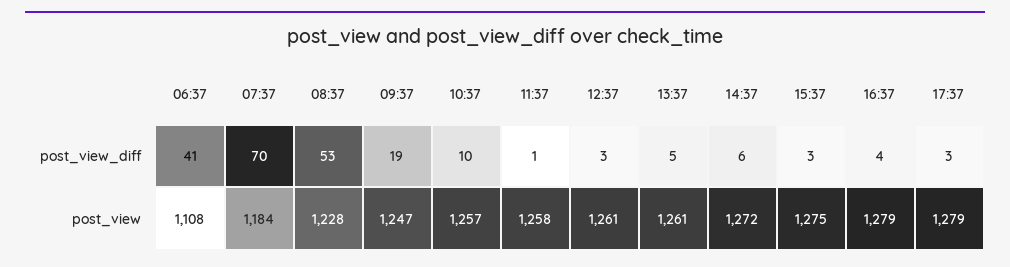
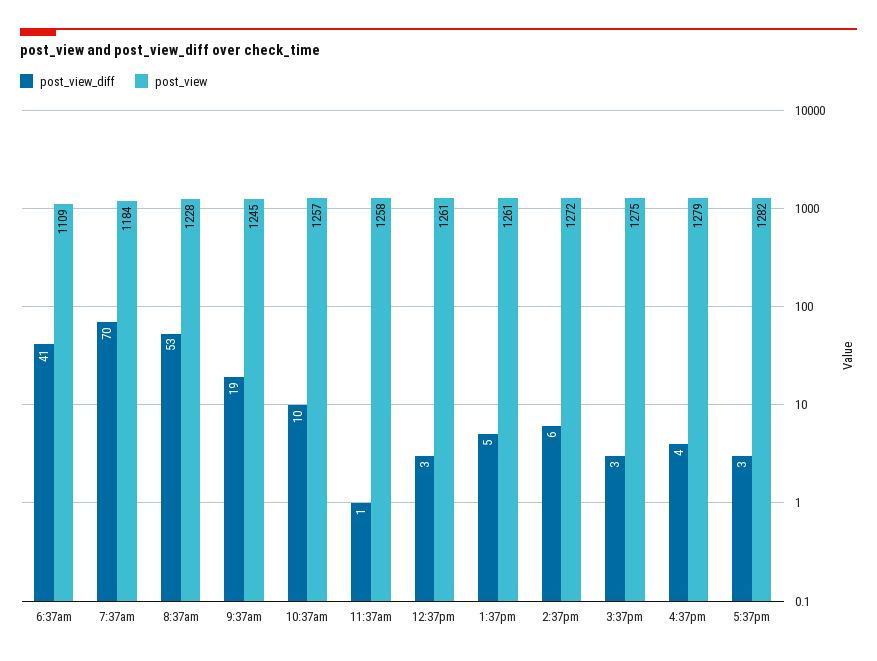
post_view, 06:37: 1108 -> 1109
post_view, 09:37: 1247 -> 1245
post_view, 17:37: 1279 -> 1282

